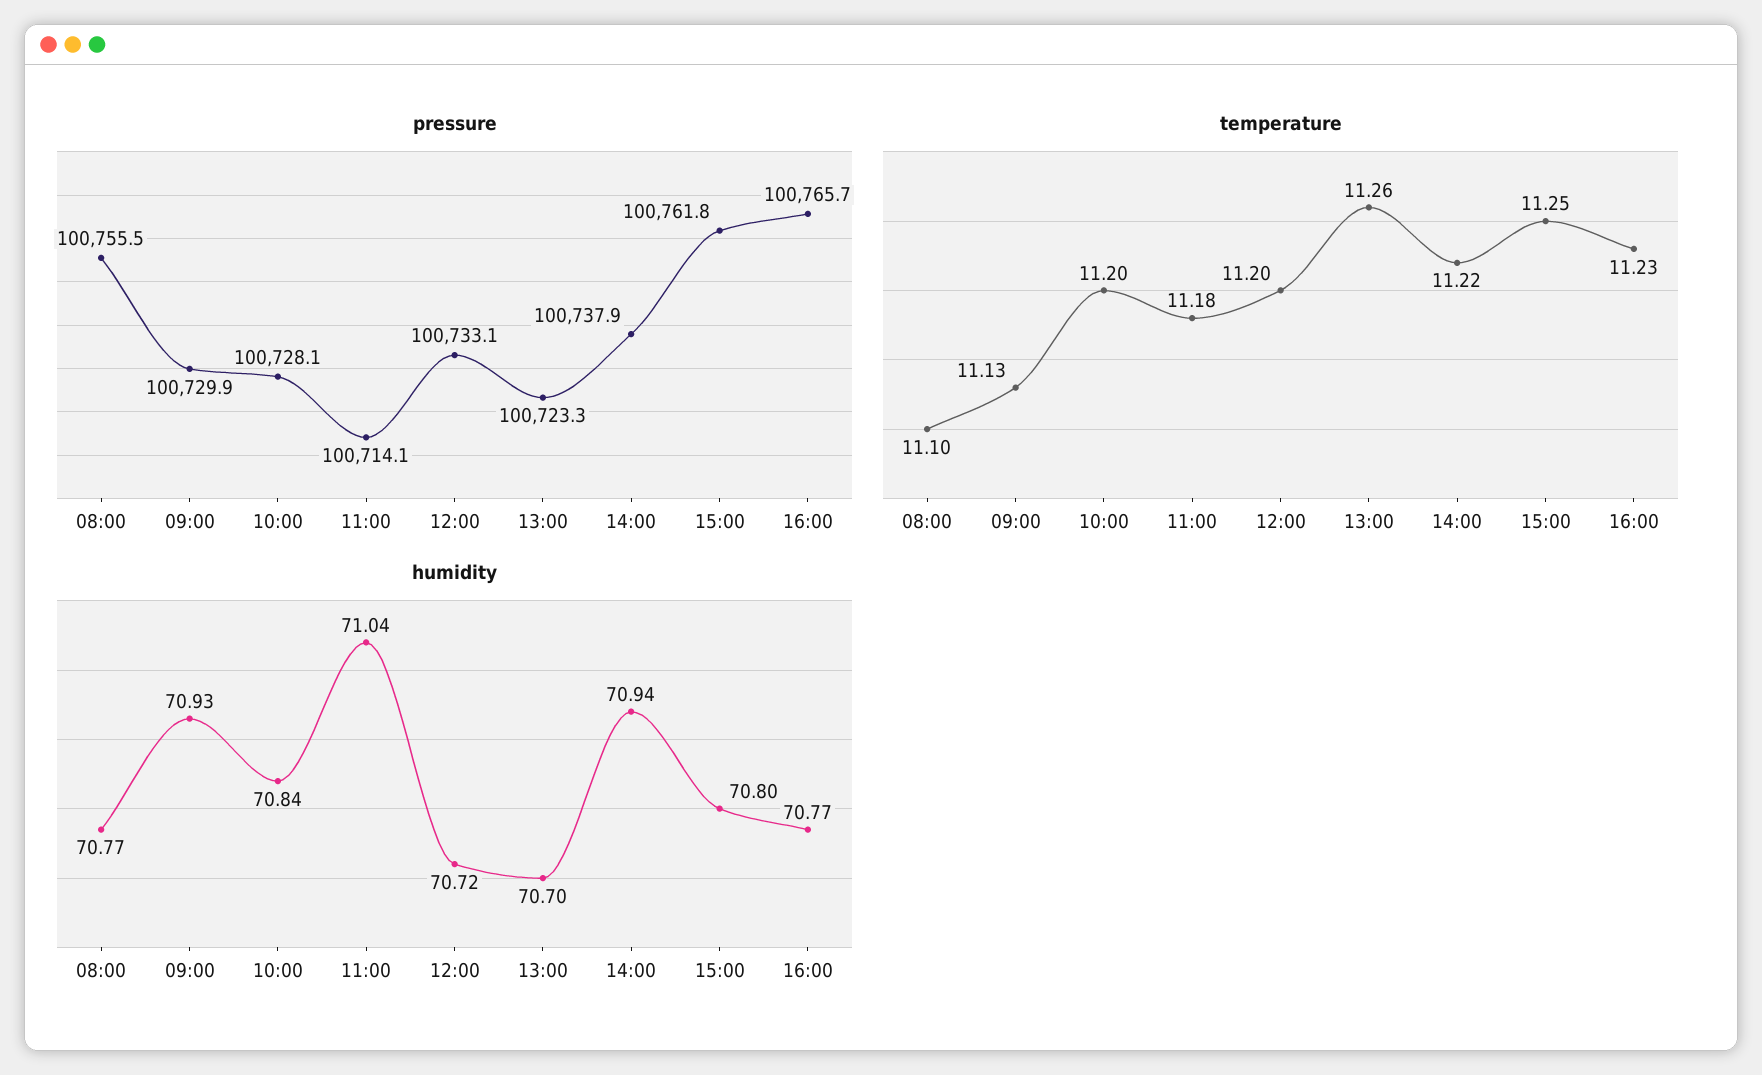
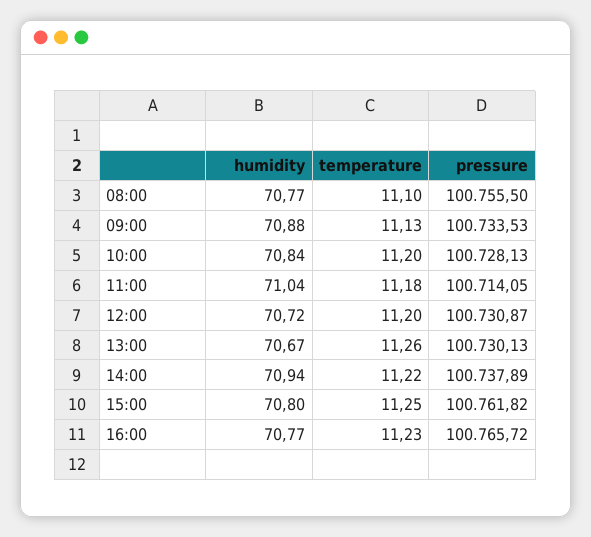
pressure, 09:00: 100729.9 -> 100733.53
pressure, 12:00: 100733.1 -> 100730.87
pressure, 13:00: 100723.3 -> 100730.13
humidity, 09:00: 70.93 -> 70.88
humidity, 13:00: 70.7 -> 70.67

